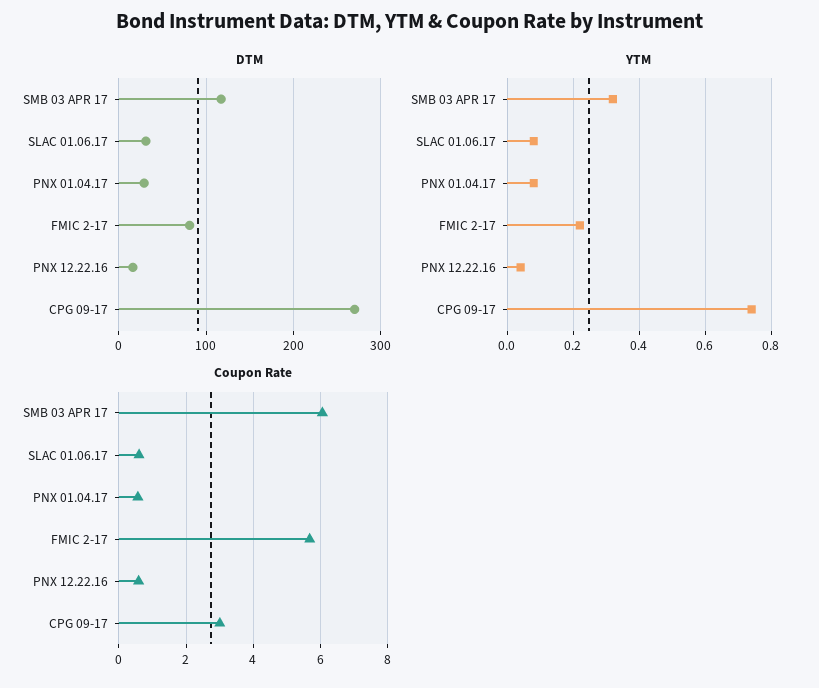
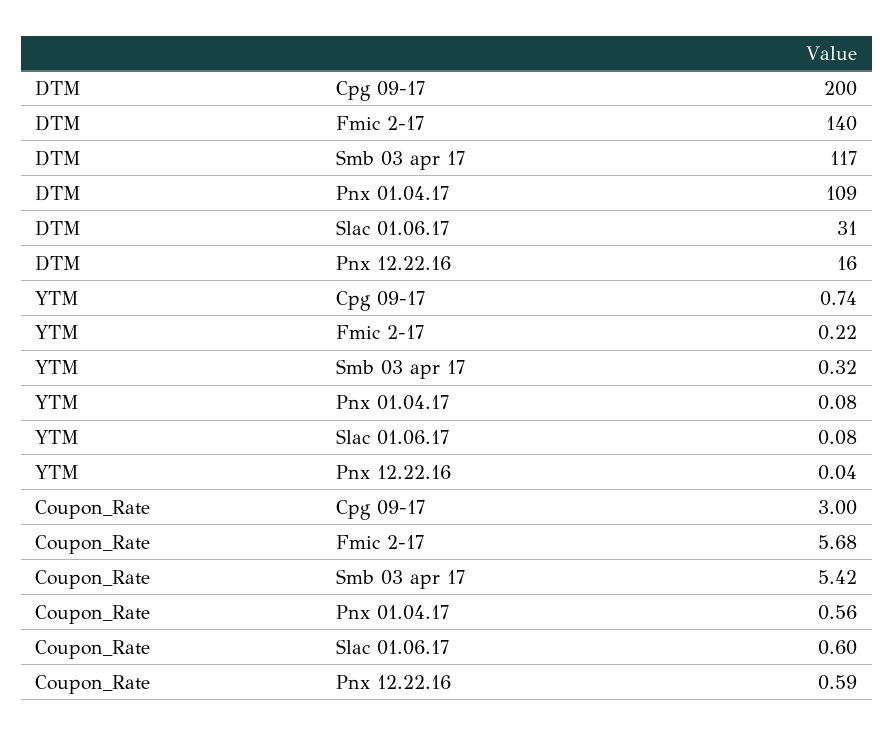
DTM, PNX 01.04.17: 30 -> 109
DTM, FMIC 2-17: 80 -> 140
DTM, CPG 09-17: 270 -> 200
Coupon Rate, SMB 03 APR 17: 6 -> 5.42

